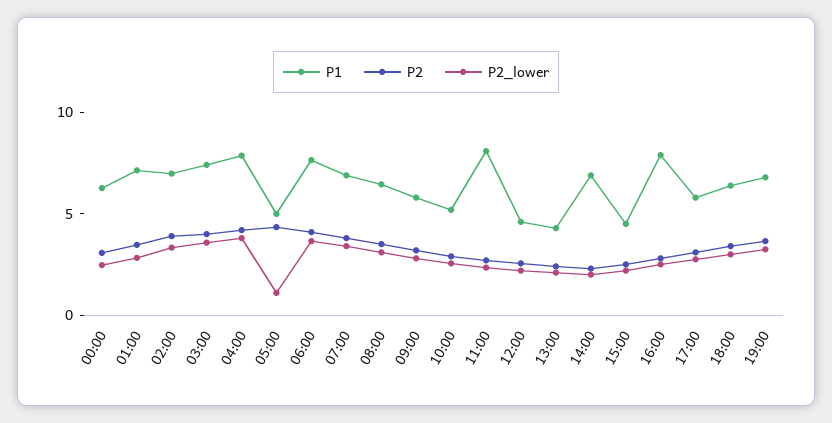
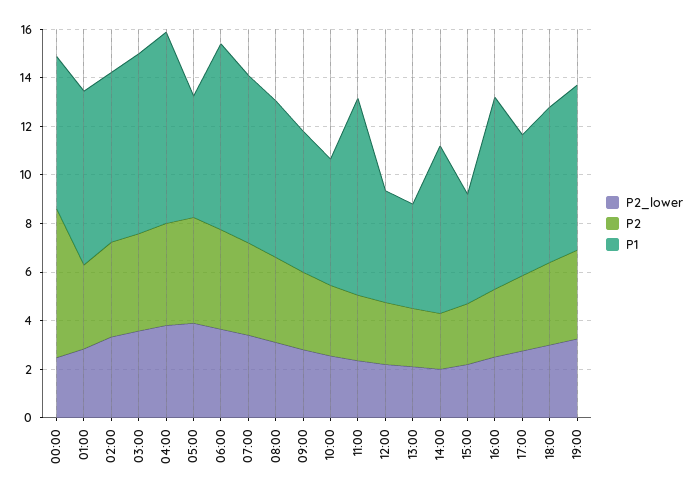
P2, 00:00: 3 -> 6
P2_lower, 05:00: 1 -> 4

